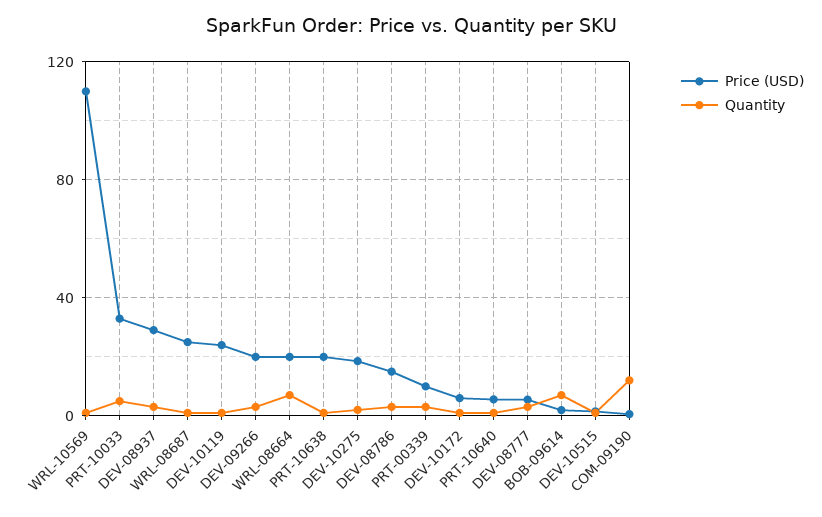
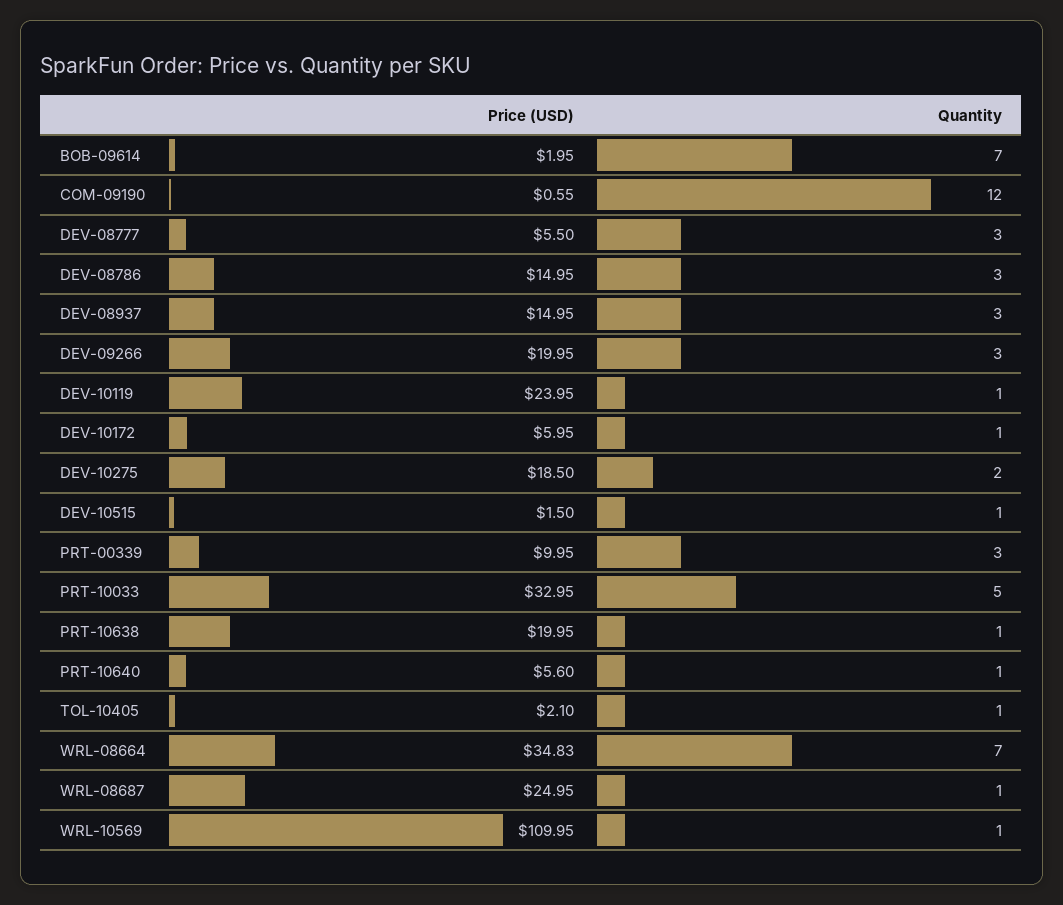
Price (USD), DEV-08937: 30 -> 14.95
Price (USD), WRL-08664: 20 -> 34.83
Price (USD), TOL-10405: none -> 2.1
Quantity, TOL-10405: none -> 1

